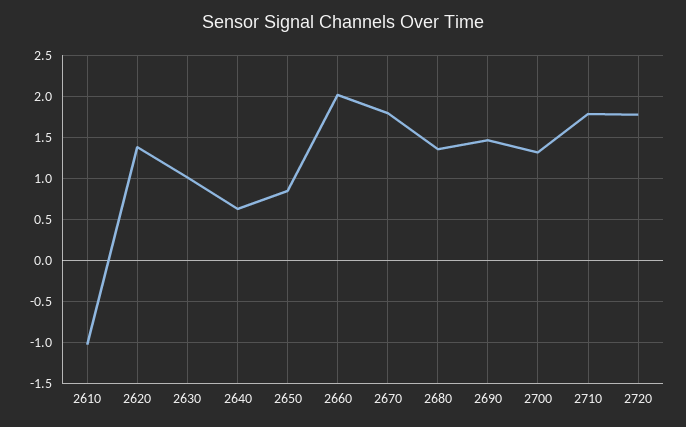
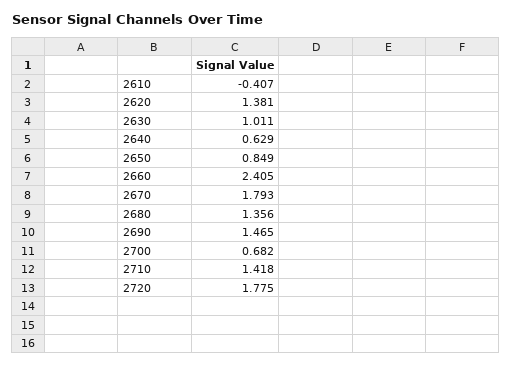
2610: -1 -> -0.407
2660: 2 -> 2.405
2700: 1.3 -> 0.682
2710: 1.8 -> 1.418

